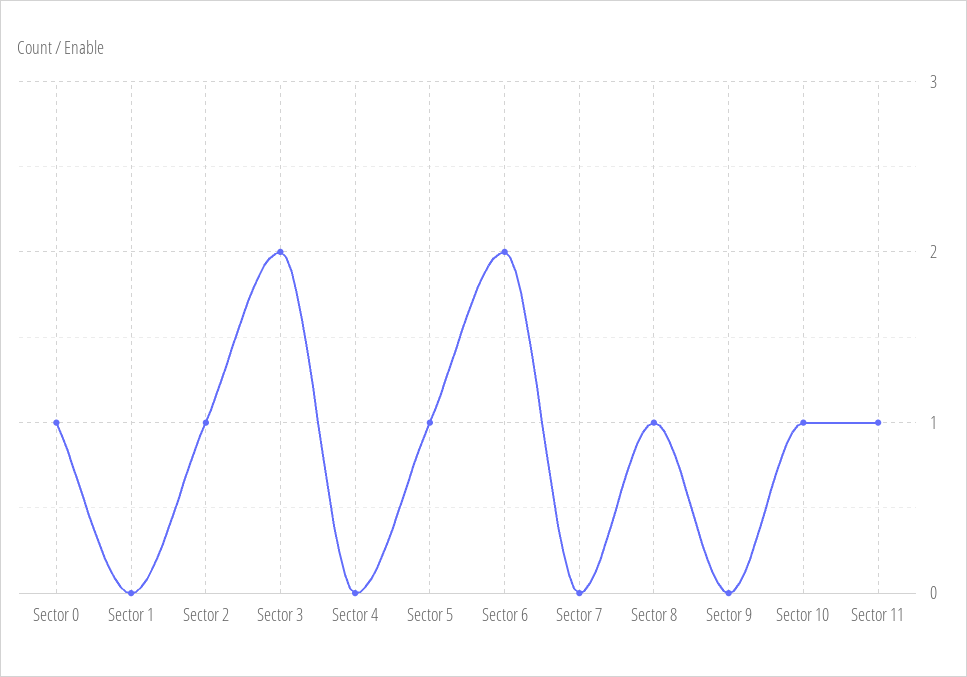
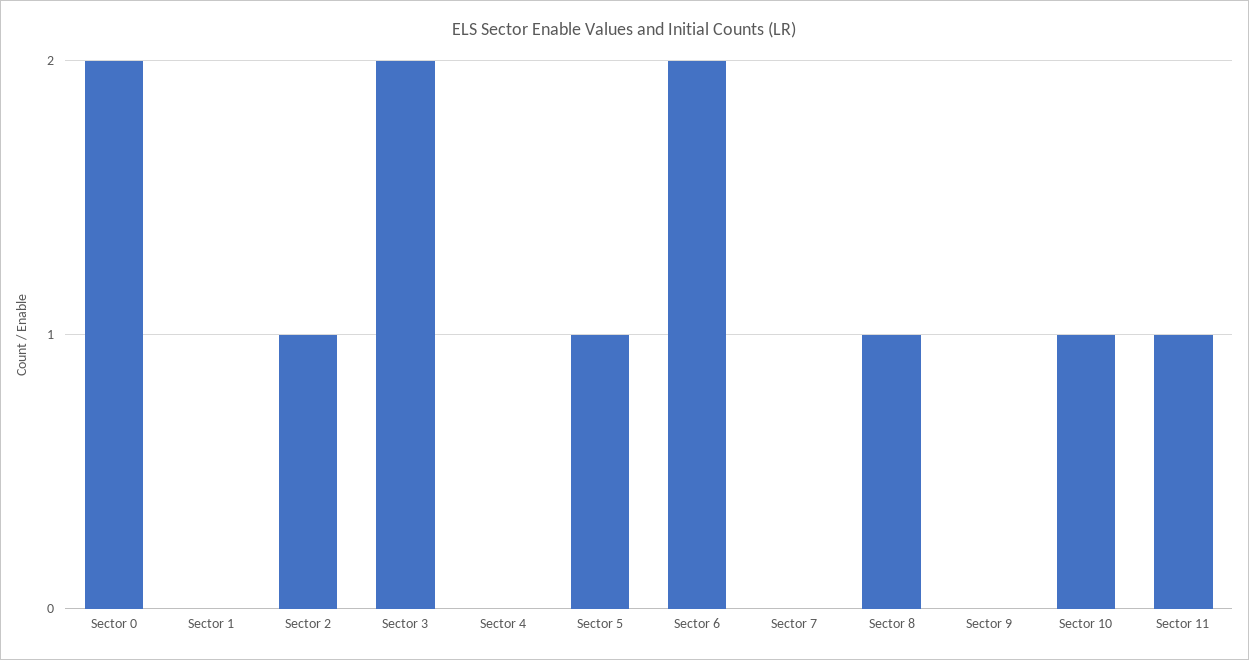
Sector 0: 1 -> 2

